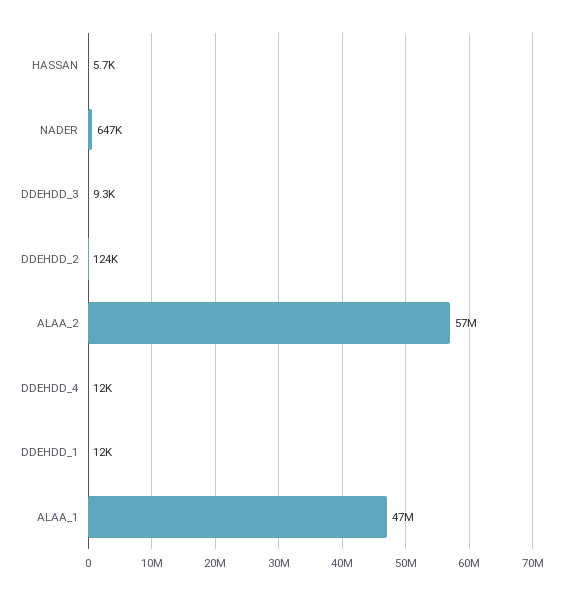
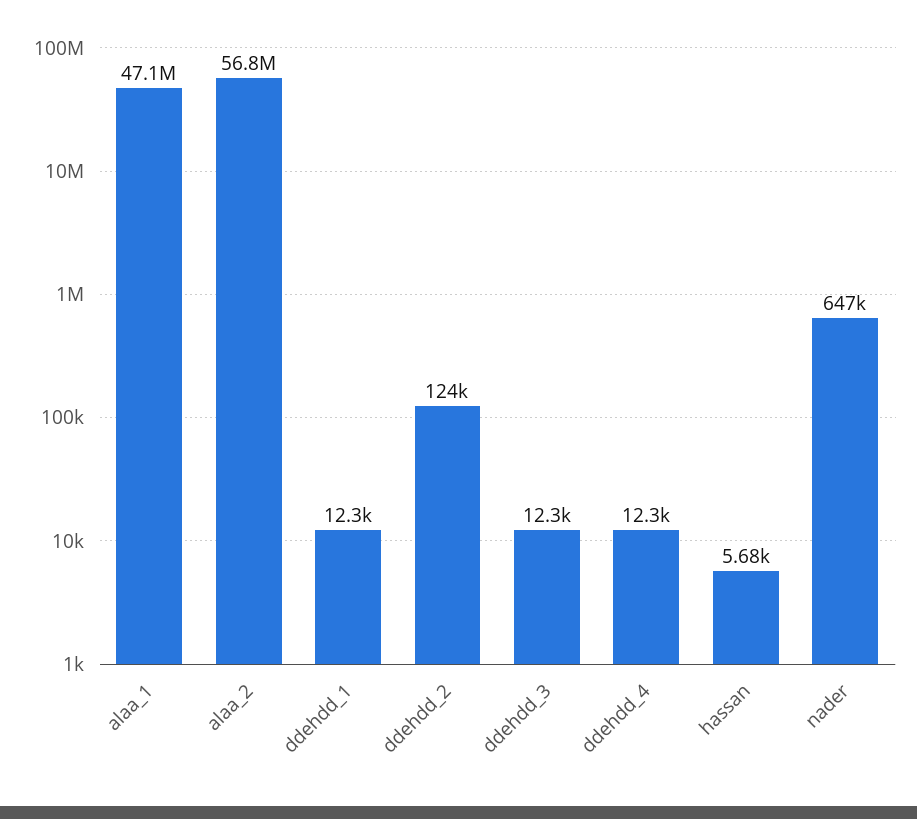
DDEHDD_3: 9300 -> 12300

